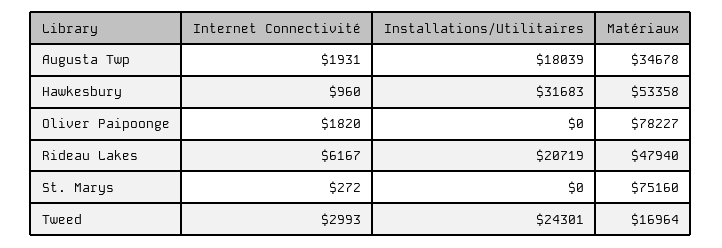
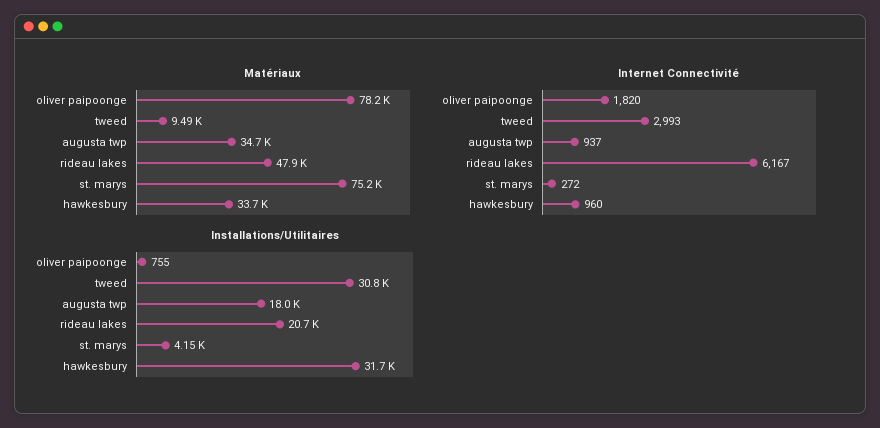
Internet Connectivité, Augusta Twp: 1931 -> 937
Matériaux, Hawkesbury: 53358 -> 33700
Installations/Utilitaires, Oliver Paipoonge: 0 -> 755
Installations/Utilitaires, St. Marys: 0 -> 4150
Installations/Utilitaires, Tweed: 24301 -> 30800
Matériaux, Tweed: 16964 -> 9490

